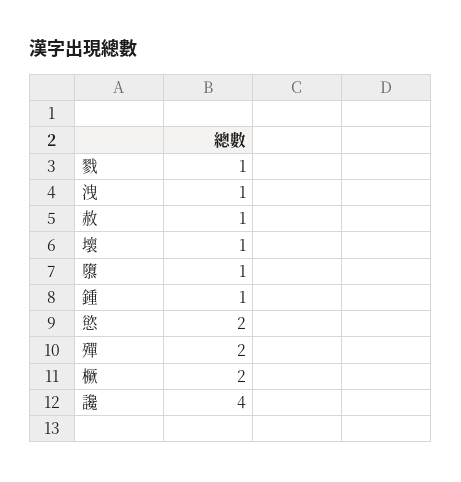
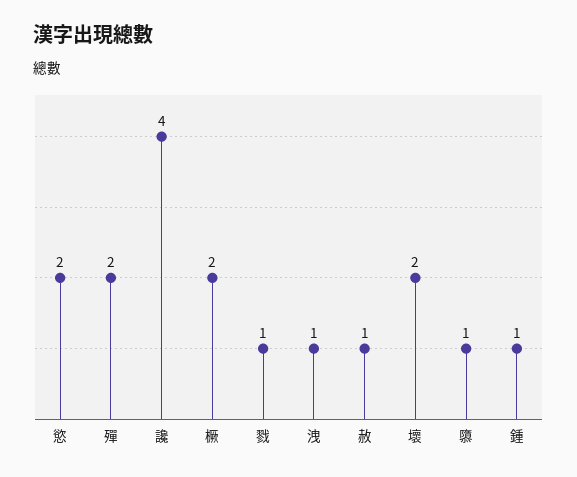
壞: 1 -> 2

